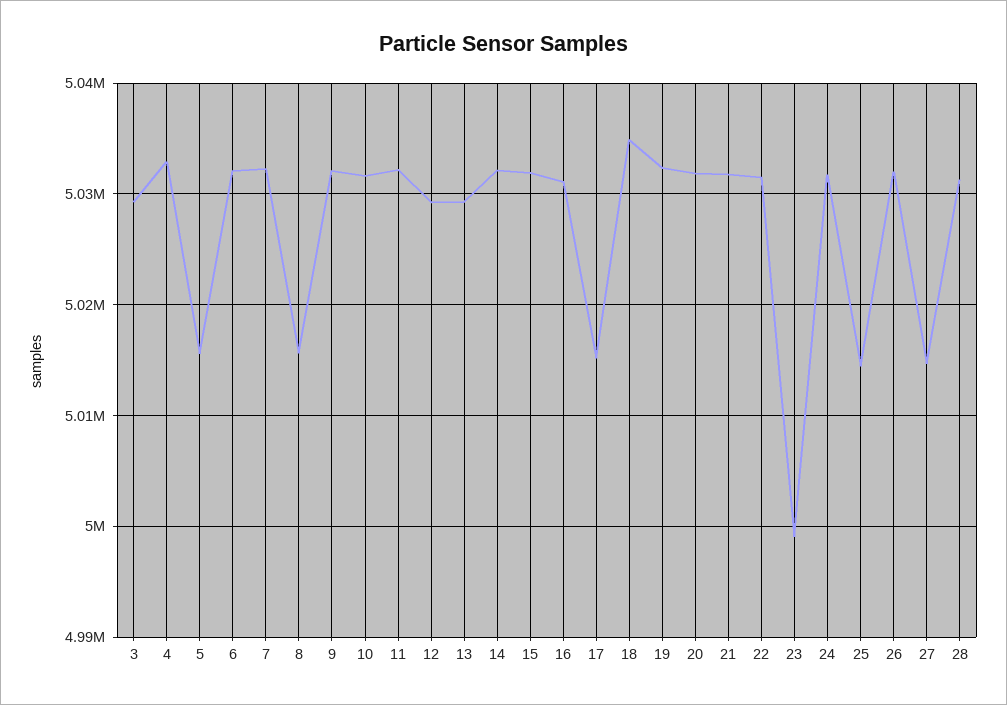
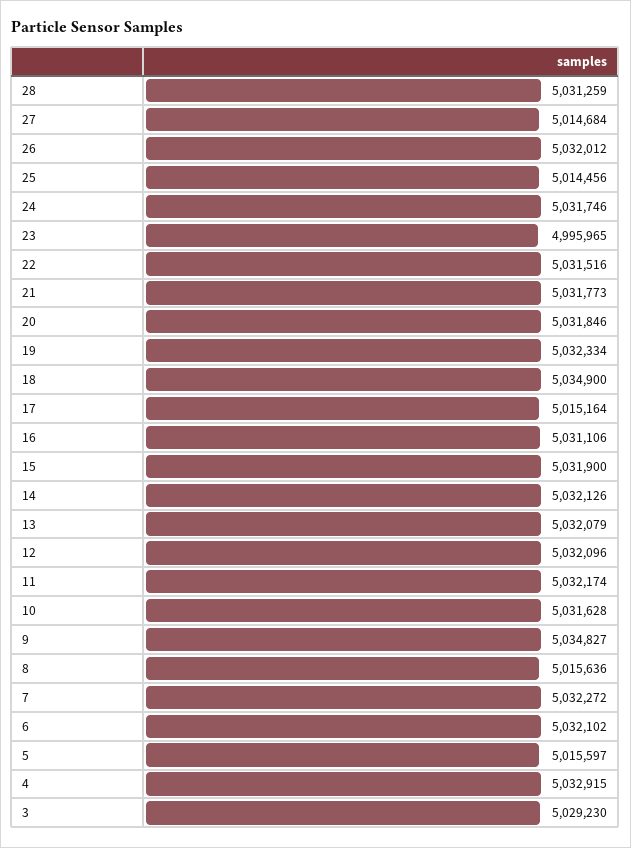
9: 5032000 -> 5034827
12: 5029000 -> 5032096
13: 5029000 -> 5032079
23: 4999000 -> 4995965

